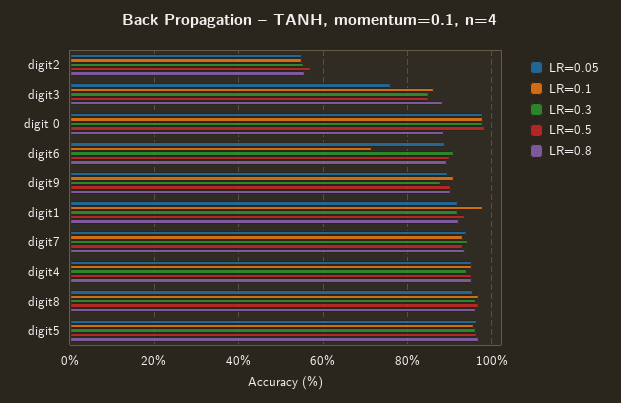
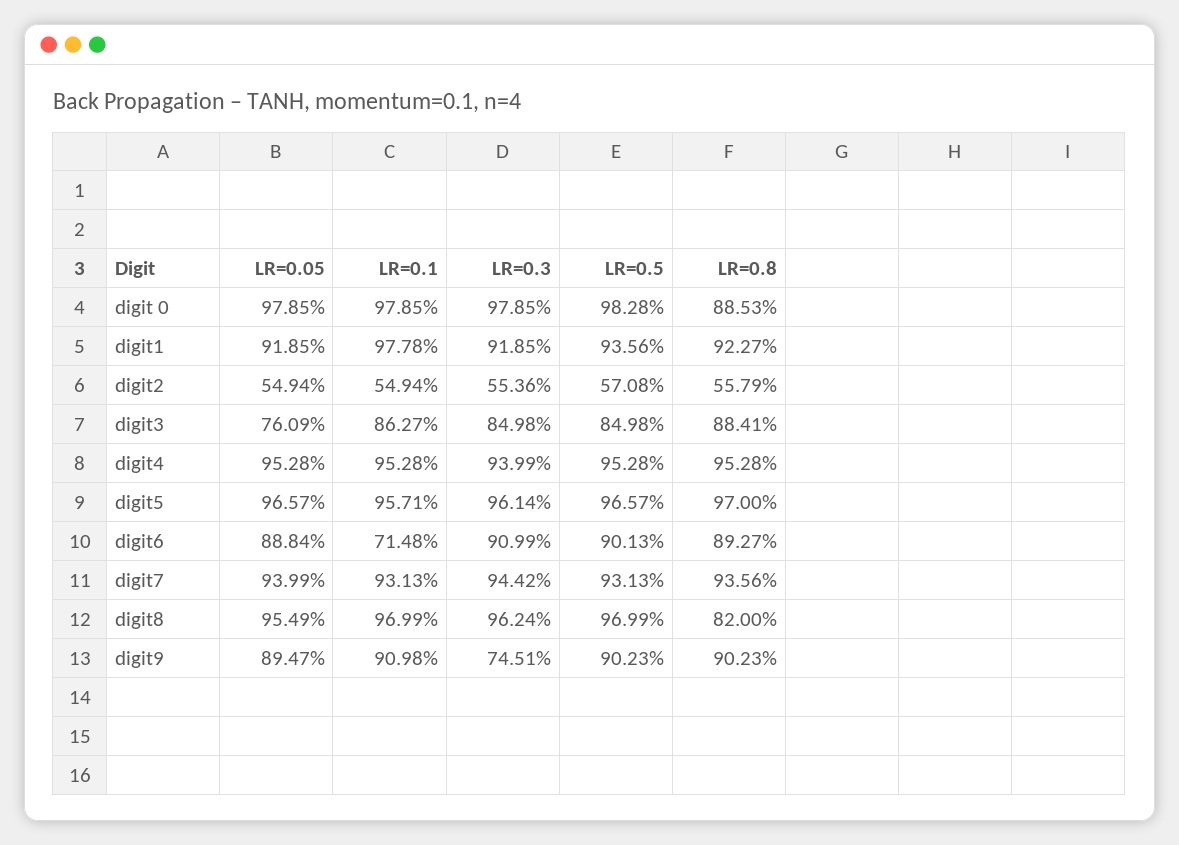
LR=0.3, digit9: 88 -> 74.51
LR=0.8, digit8: 96 -> 82

